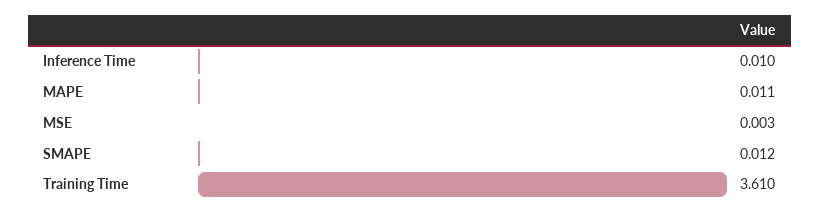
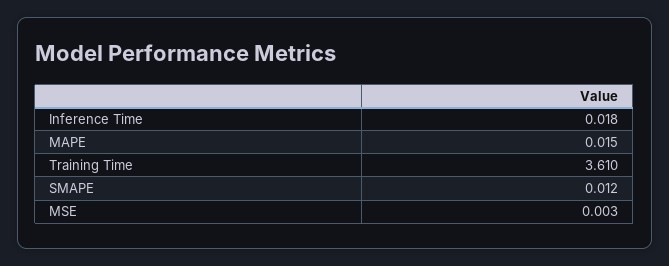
Inference Time: 0.01 -> 0.018
MAPE: 0.011 -> 0.015

